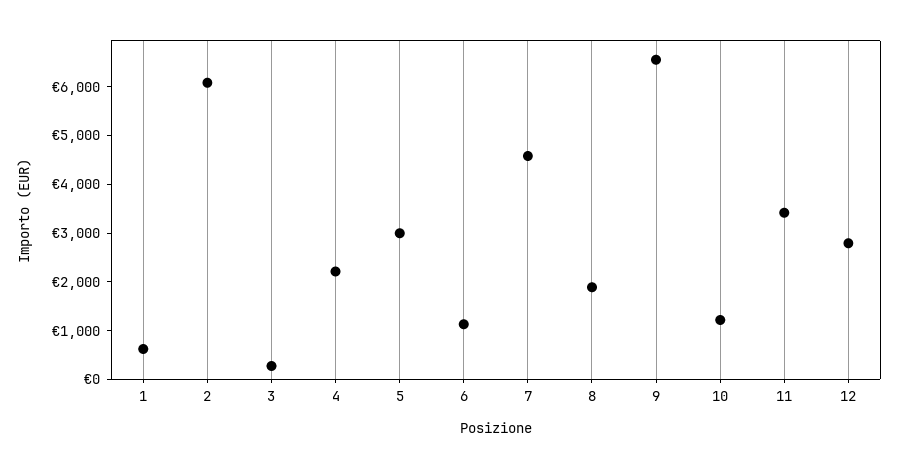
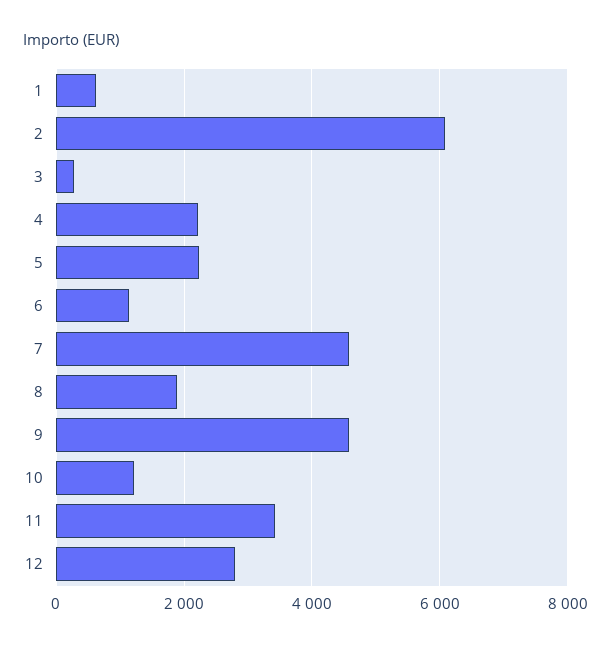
5: 3000 -> 2200
9: 6600 -> 4600

